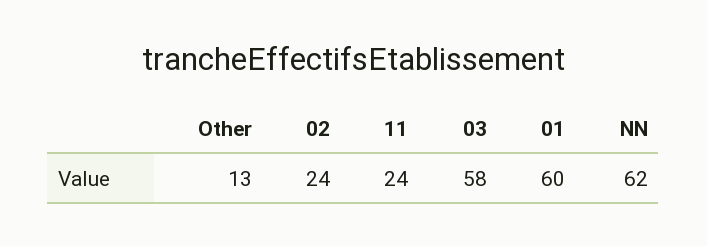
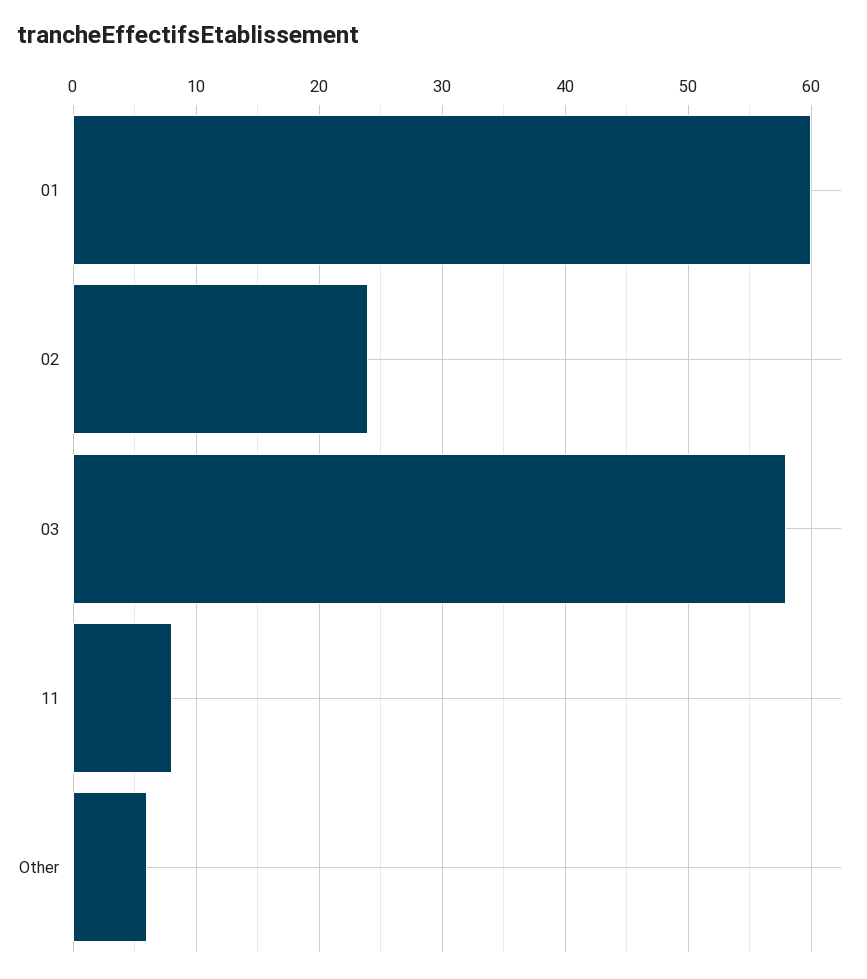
Other: 13 -> 6
11: 24 -> 8
NN: 62 -> none

